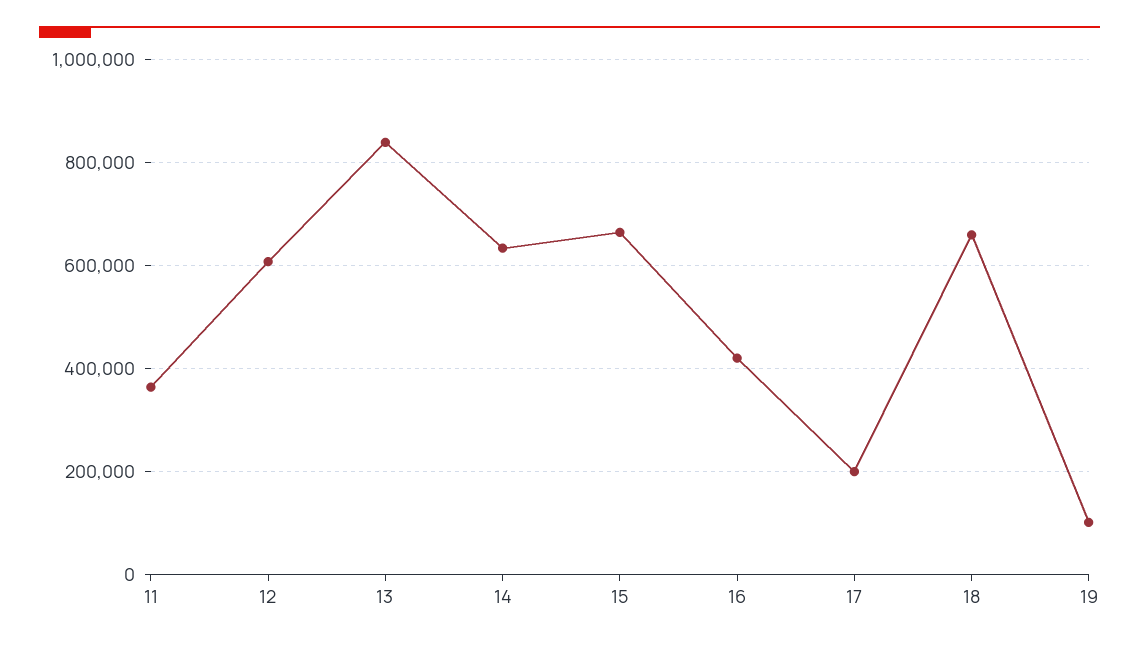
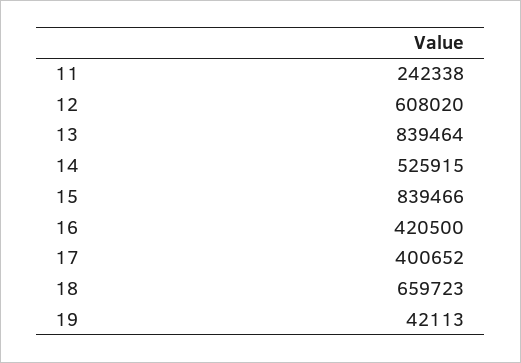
11: 360000 -> 242338
14: 640000 -> 525915
15: 660000 -> 839466
17: 200000 -> 400652
19: 100000 -> 42113

